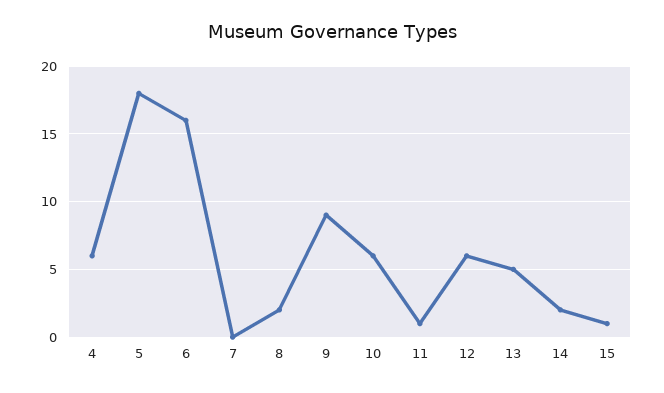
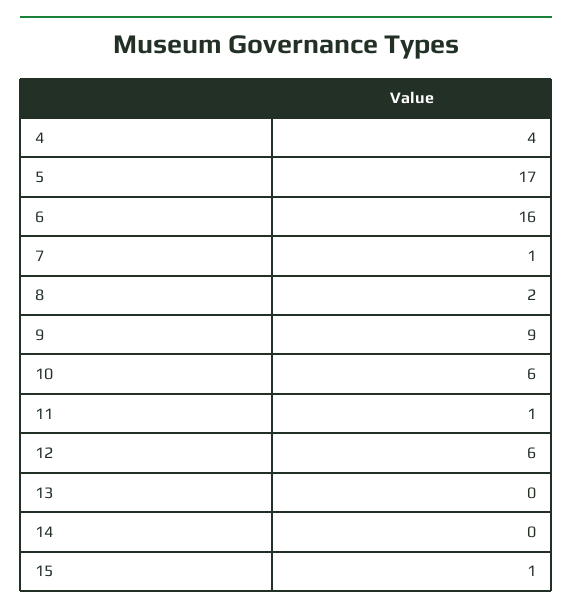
4: 6 -> 4
5: 18 -> 17
7: 0 -> 1
13: 5 -> 0
14: 2 -> 0

